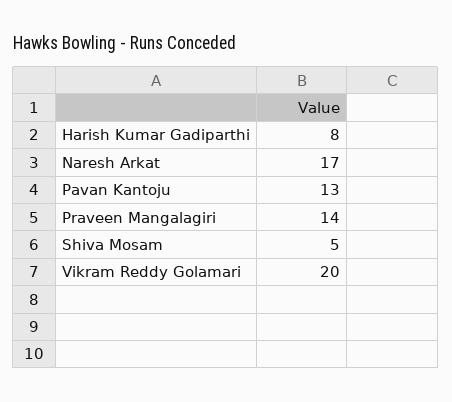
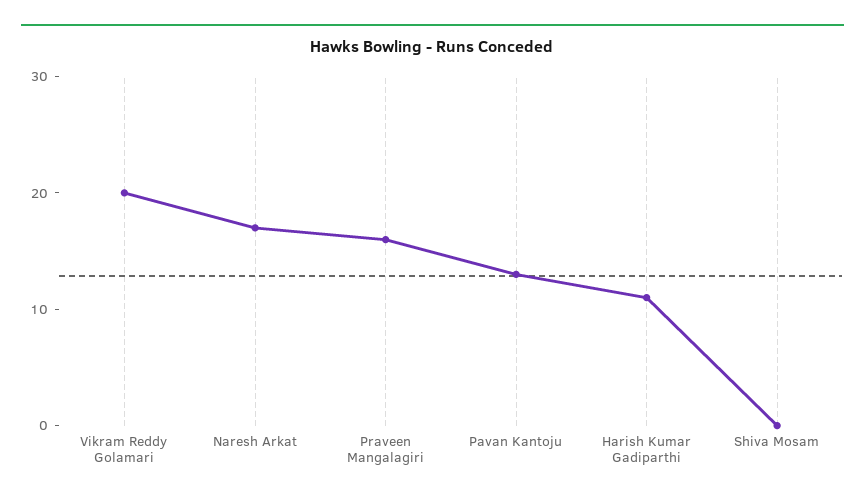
Harish Kumar Gadiparthi: 8 -> 11
Praveen Mangalagiri: 14 -> 16
Shiva Mosam: 5 -> 0

